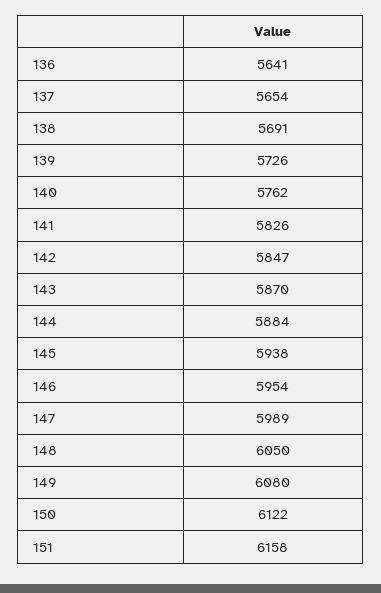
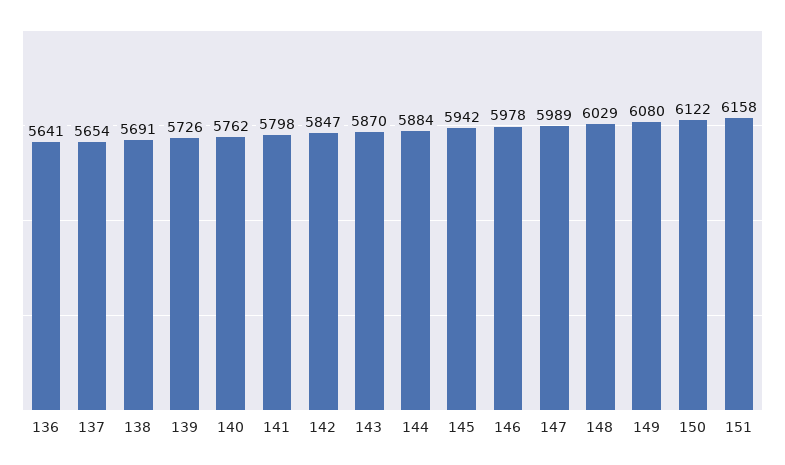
141: 5826 -> 5798
145: 5938 -> 5942
146: 5954 -> 5978
148: 6050 -> 6029

